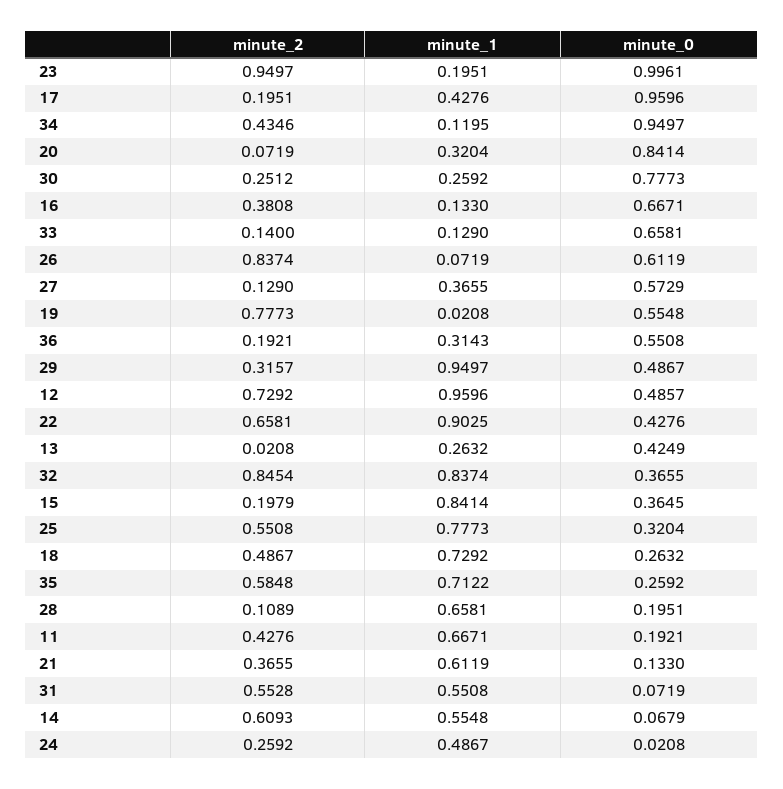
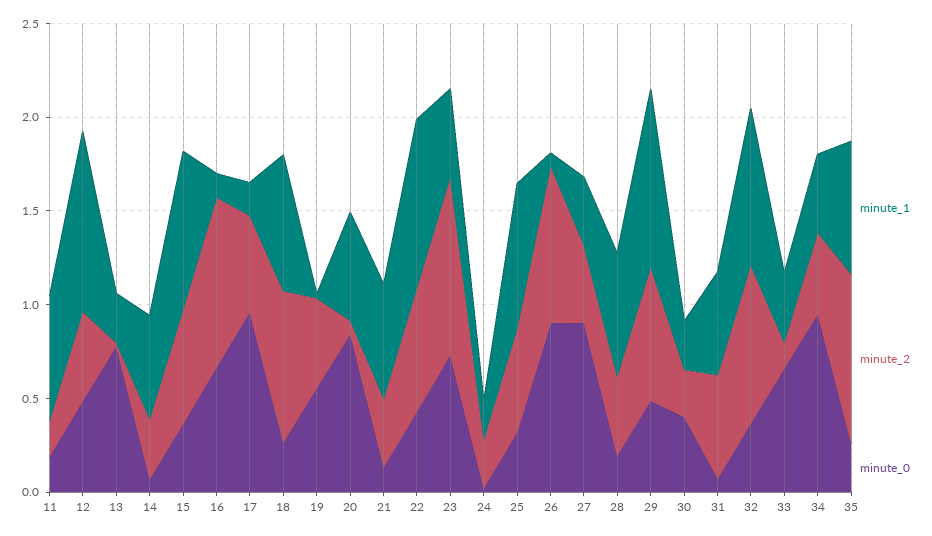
minute_1, 23: 0.1951 -> 0.5
minute_0, 23: 0.9961 -> 0.7
minute_2, 17: 0.1951 -> 0.5
minute_1, 17: 0.4276 -> 0.2
minute_1, 34: 0.1195 -> 0.4
minute_1, 20: 0.3204 -> 0.6
minute_0, 30: 0.7773 -> 0.4
minute_2, 16: 0.3808 -> 0.9
minute_1, 33: 0.129 -> 0.4
minute_0, 26: 0.6119 -> 0.9
minute_2, 27: 0.129 -> 0.4
minute_0, 27: 0.5729 -> 0.9
minute_2, 19: 0.7773 -> 0.5
minute_2, 36: 0.1921 -> none
minute_1, 36: 0.3143 -> none
minute_0, 36: 0.5508 -> none
minute_2, 29: 0.3157 -> 0.7
minute_2, 12: 0.7292 -> 0.5
minute_0, 13: 0.4249 -> 0.8
minute_2, 15: 0.1979 -> 0.6
minute_2, 18: 0.4867 -> 0.8
minute_2, 35: 0.5848 -> 0.9
minute_2, 28: 0.1089 -> 0.4
minute_2, 11: 0.4276 -> 0.2
minute_2, 14: 0.6093 -> 0.3
minute_1, 24: 0.4867 -> 0.2

